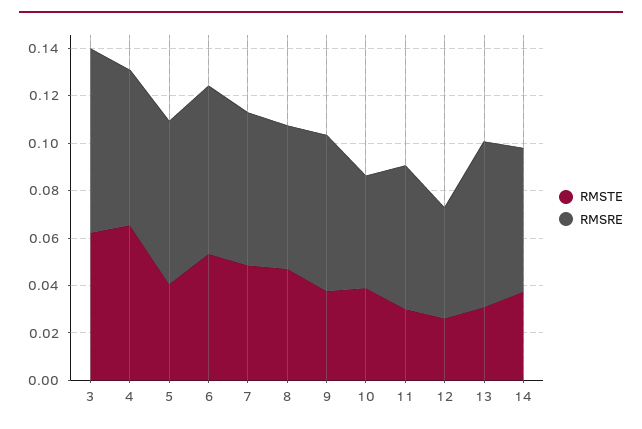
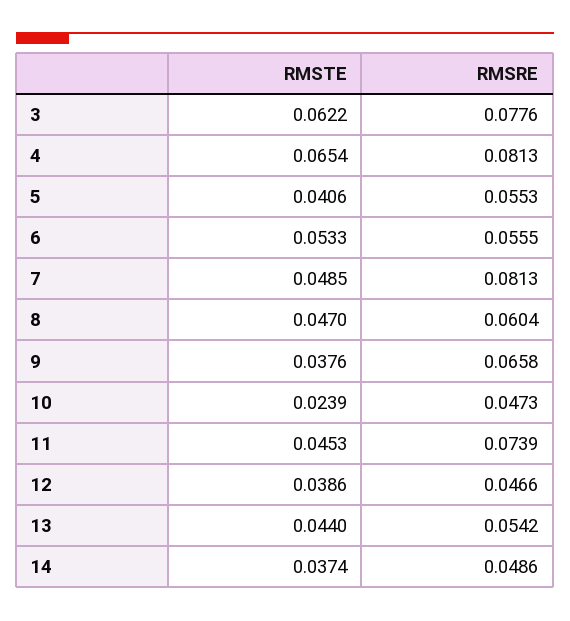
RMSRE, 4: 0.065 -> 0.0813
RMSRE, 5: 0.07 -> 0.0553
RMSRE, 6: 0.07 -> 0.0555
RMSRE, 7: 0.065 -> 0.0813
RMSTE, 10: 0.04 -> 0.0239
RMSTE, 11: 0.03 -> 0.0453
RMSRE, 11: 0.06 -> 0.0739
RMSTE, 12: 0.025 -> 0.0386
RMSTE, 13: 0.03 -> 0.044
RMSRE, 13: 0.07 -> 0.0542
RMSRE, 14: 0.06 -> 0.0486

